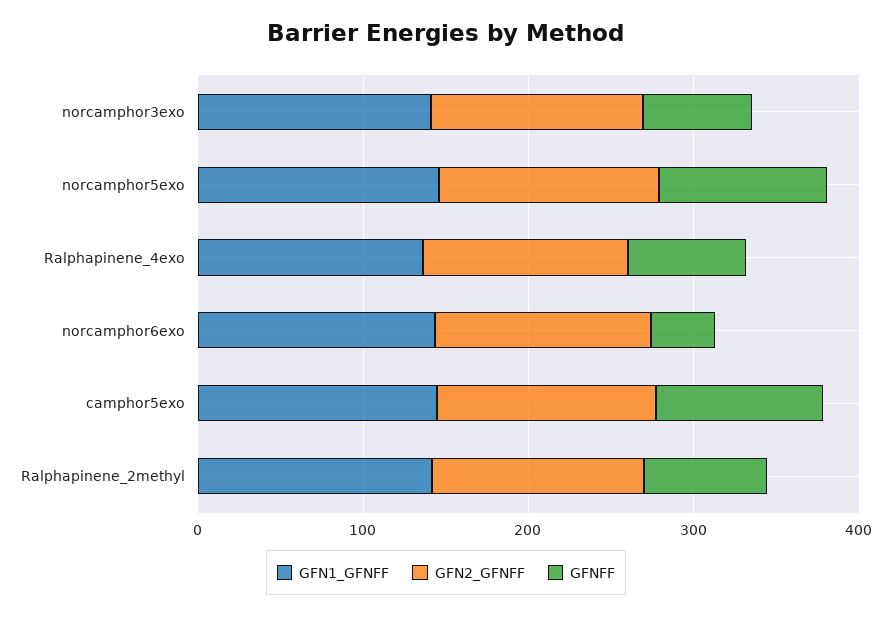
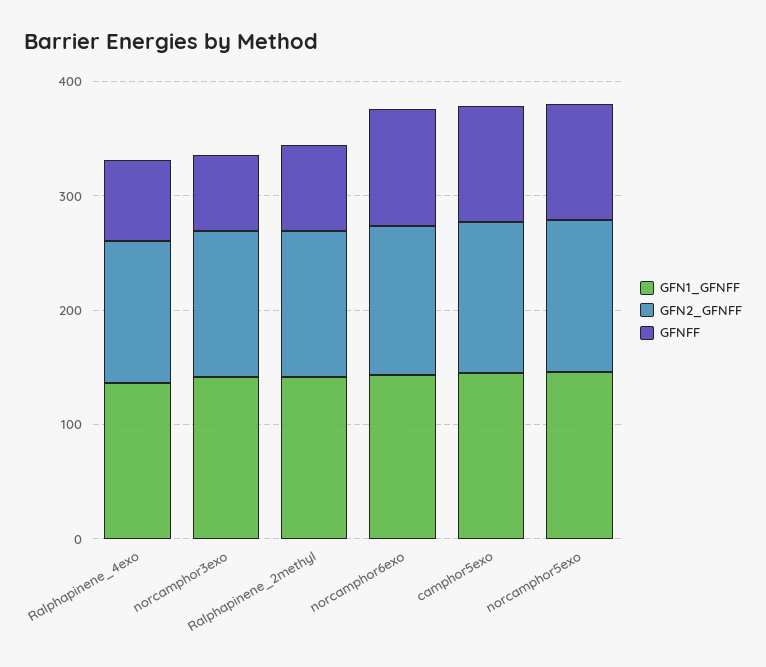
GFNFF, norcamphor6exo: 40 -> 100

